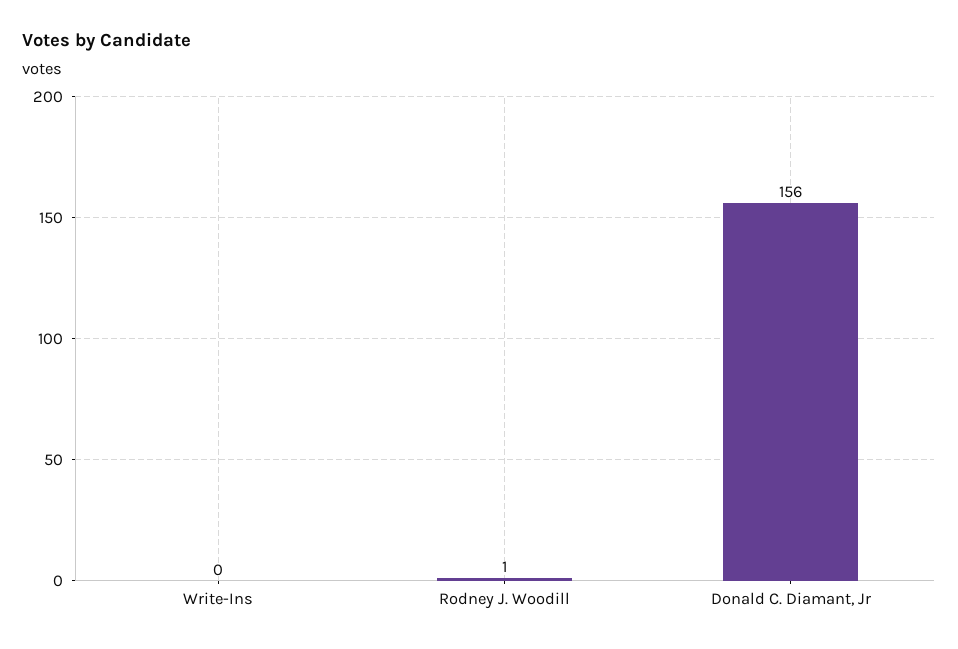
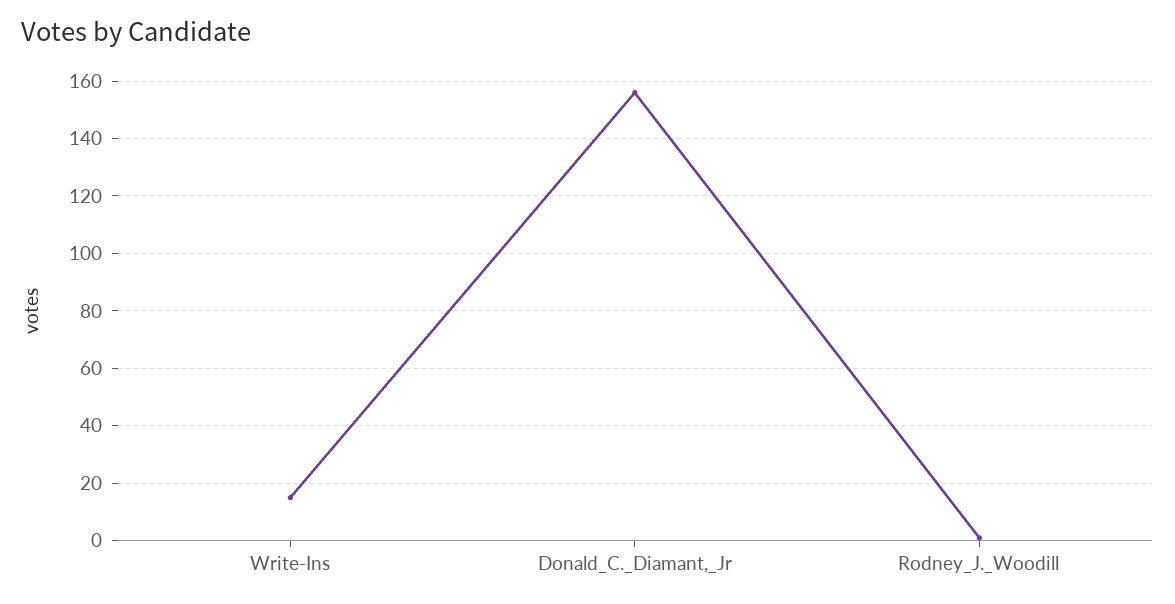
Write-Ins: 0 -> 15

